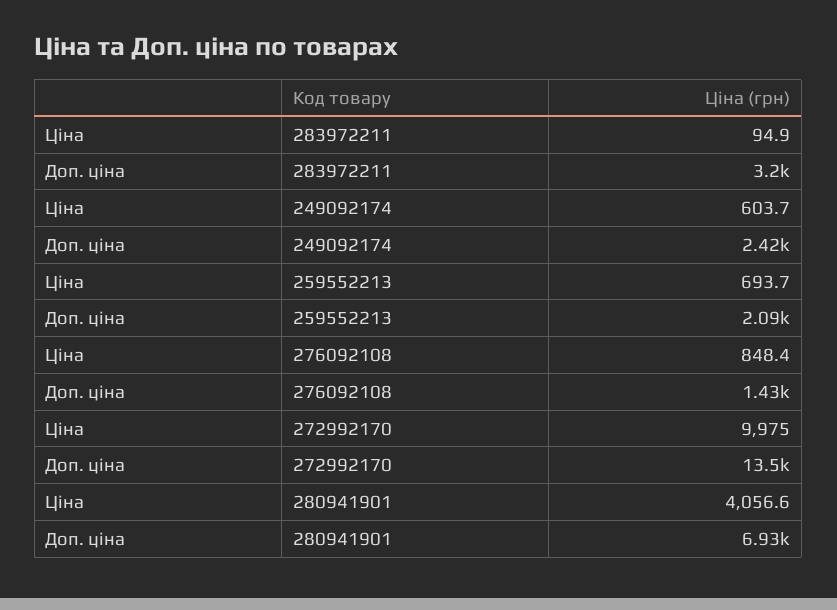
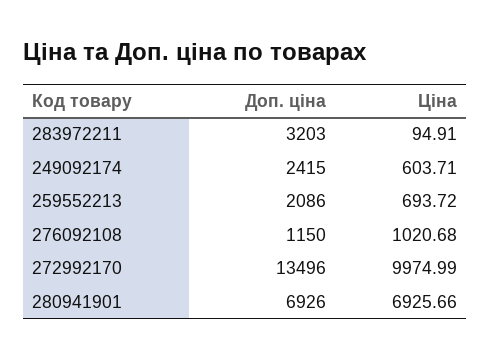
Ціна, 276092108: 848.4 -> 1020.68
Доп. ціна, 276092108: 1430 -> 1150
Ціна, 280941901: 4056.6 -> 6925.66

